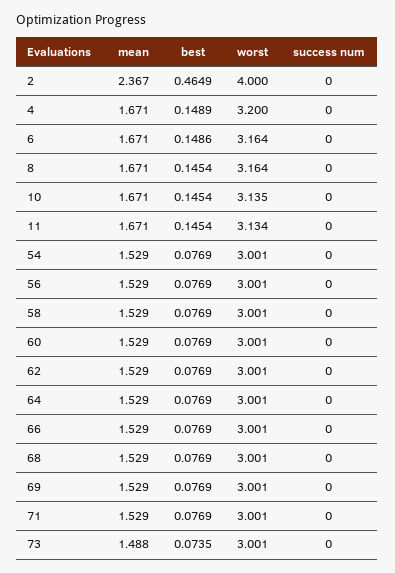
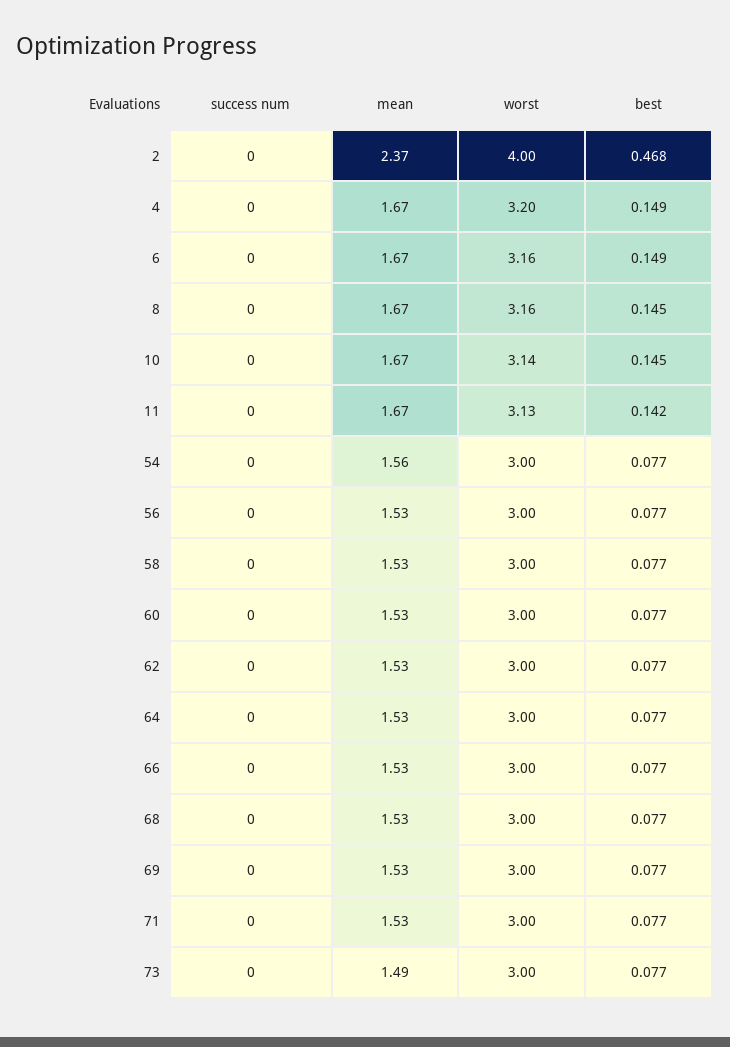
best, 2: 0.4649 -> 0.468
best, 11: 0.1454 -> 0.142
mean, 54: 1.529 -> 1.56
best, 73: 0.0735 -> 0.077

